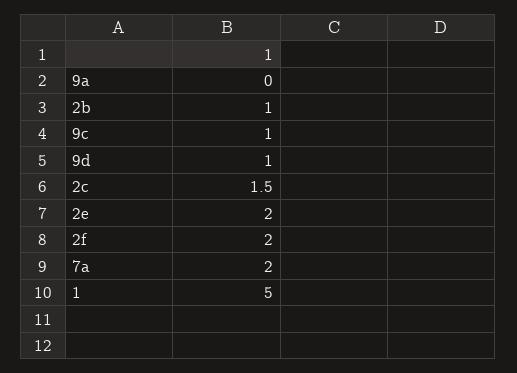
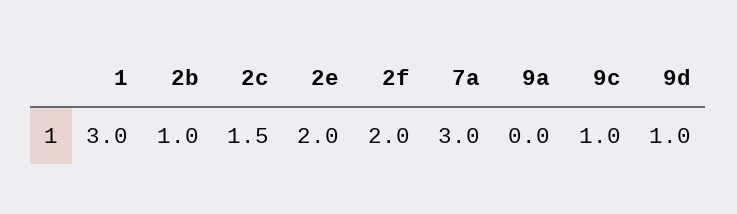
7a: 2 -> 3
1: 5 -> 3

